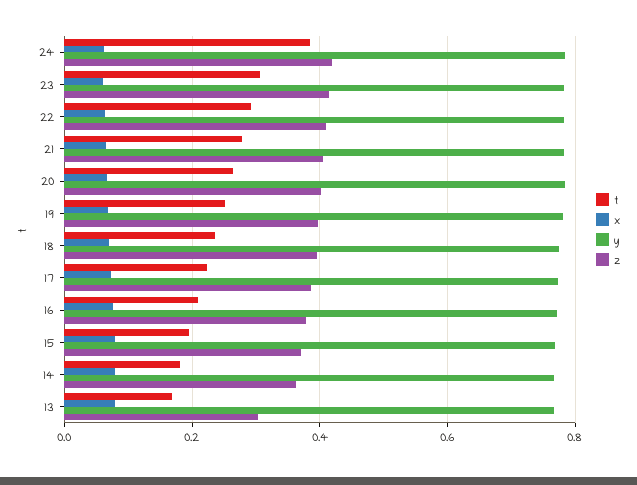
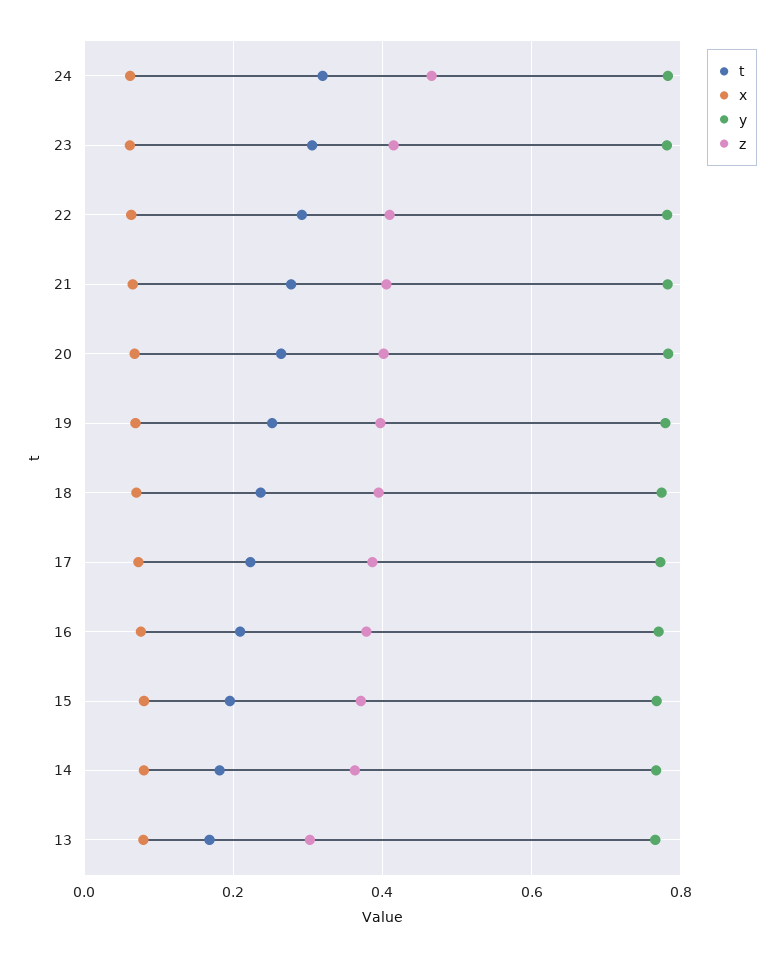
t, 24: 0.38 -> 0.32
z, 24: 0.42 -> 0.46

